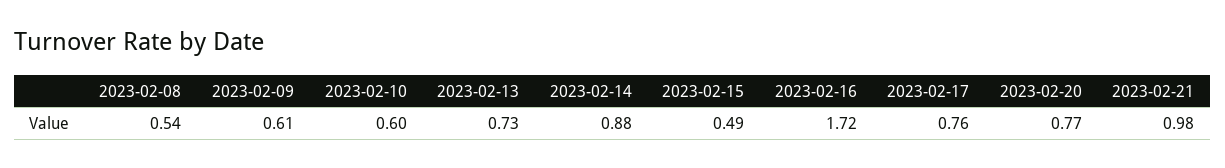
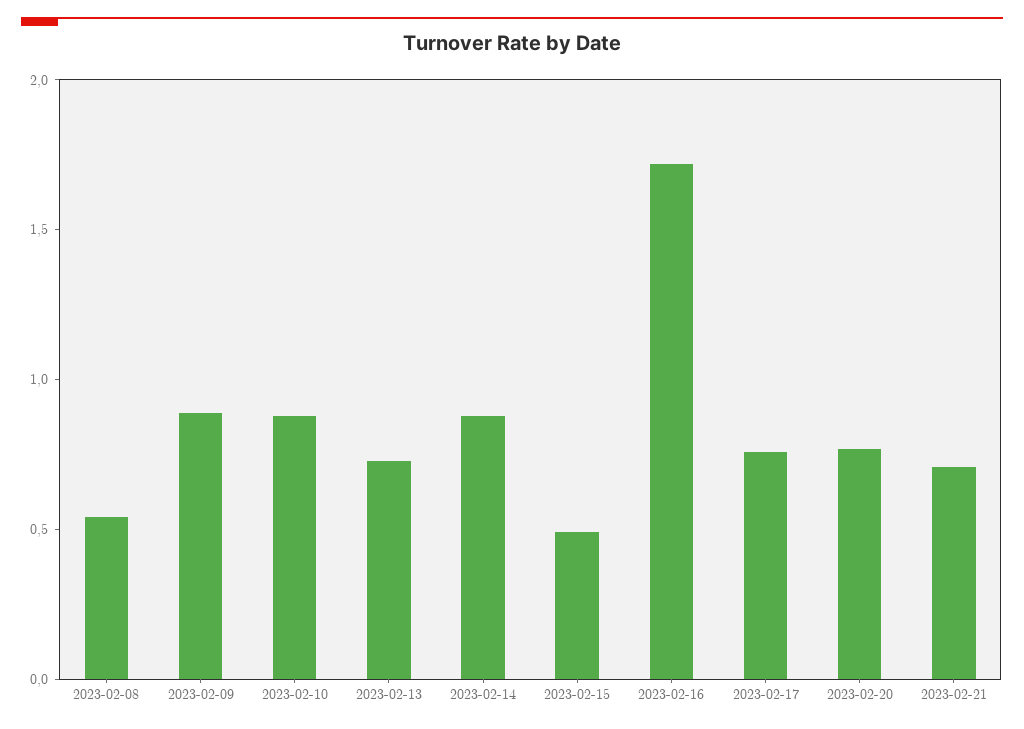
2023-02-09: 0.61 -> 0.9
2023-02-10: 0.6 -> 0.9
2023-02-21: 0.98 -> 0.7

